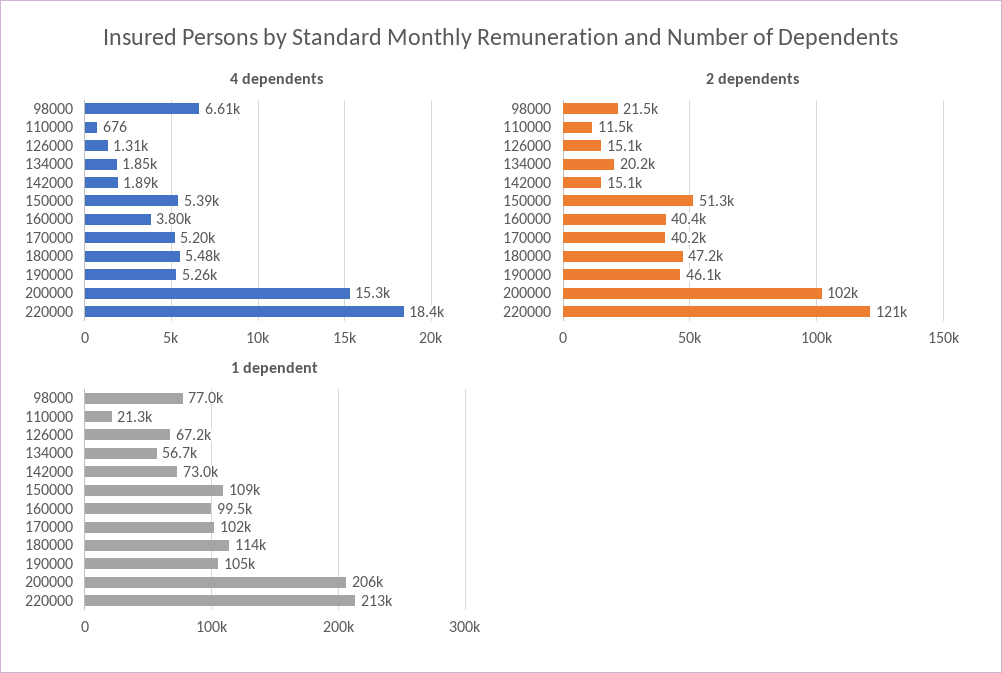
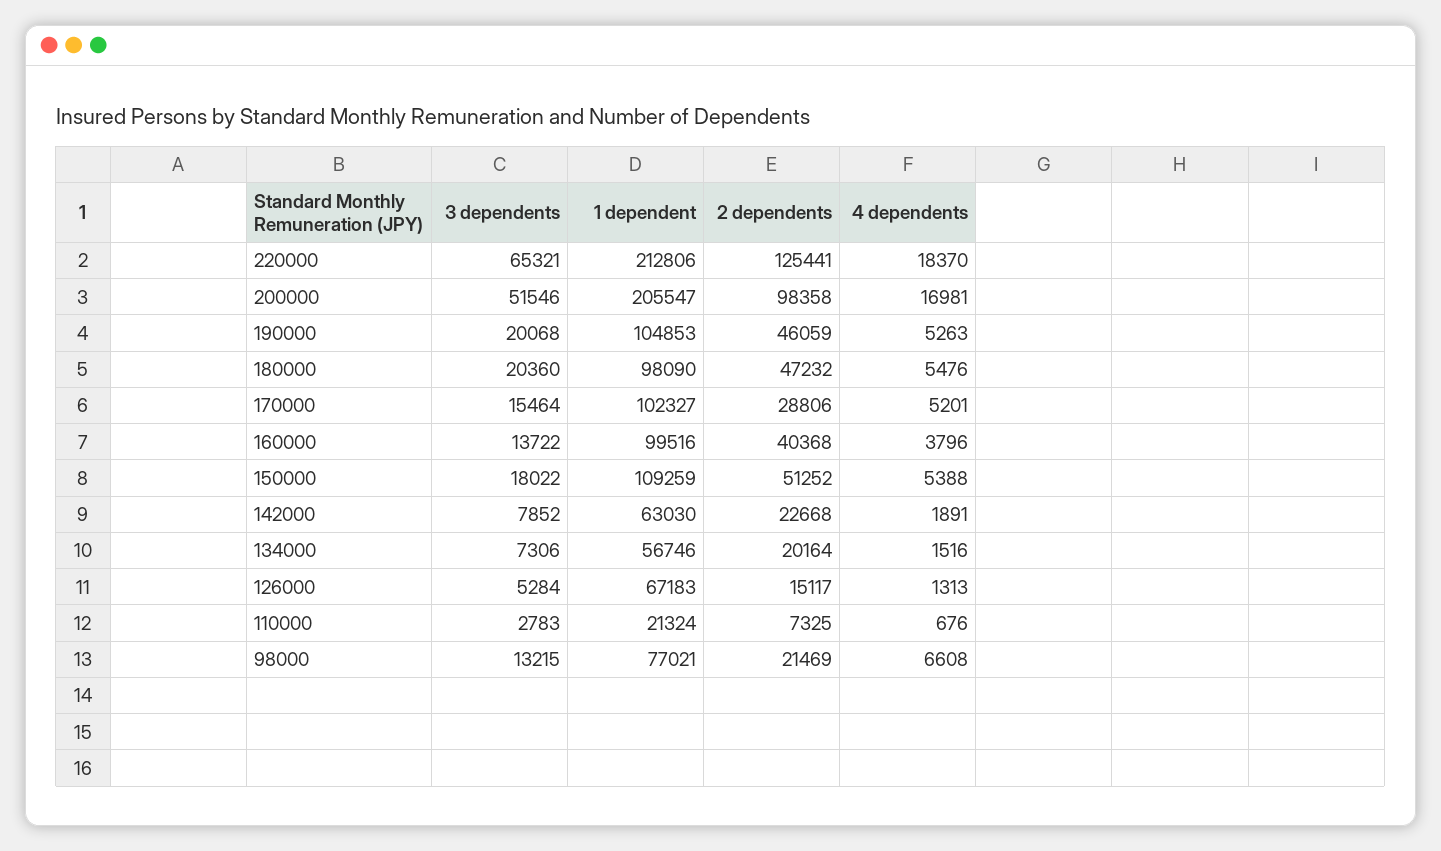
4 dependents, 134000: 1850 -> 1516
4 dependents, 200000: 15300 -> 16981
2 dependents, 110000: 11500 -> 7325
2 dependents, 142000: 15100 -> 22668
2 dependents, 170000: 40200 -> 28806
2 dependents, 200000: 102000 -> 98358
2 dependents, 220000: 121000 -> 125441
1 dependent, 142000: 73000 -> 63030
1 dependent, 180000: 114000 -> 98090
3 dependents, 220000: none -> 65321
3 dependents, 200000: none -> 51546
3 dependents, 190000: none -> 20068
3 dependents, 180000: none -> 20360
3 dependents, 170000: none -> 15464
3 dependents, 160000: none -> 13722
3 dependents, 150000: none -> 18022
3 dependents, 142000: none -> 7852
3 dependents, 134000: none -> 7306
3 dependents, 126000: none -> 5284
3 dependents, 110000: none -> 2783
3 dependents, 98000: none -> 13215

